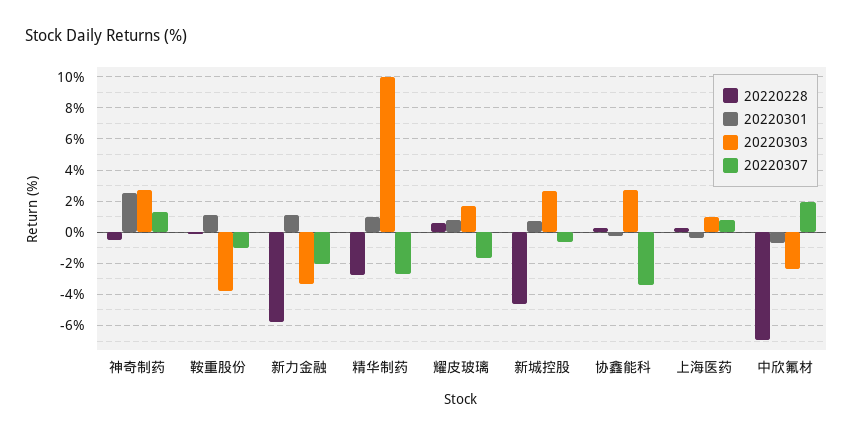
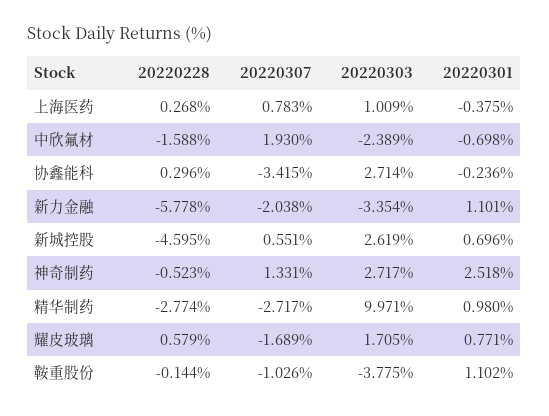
20220307, 新城控股: -0.5 -> 0.551
20220228, 中欣氟材: -7 -> -1.588

